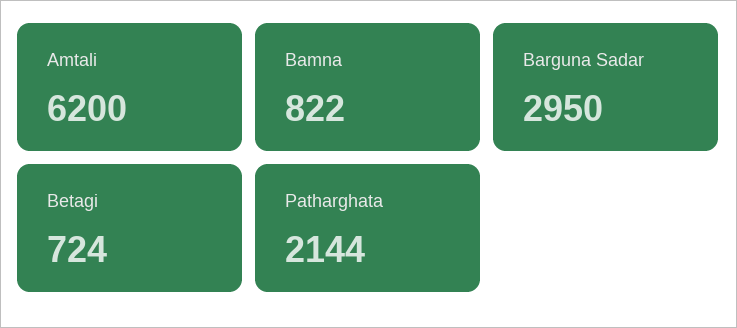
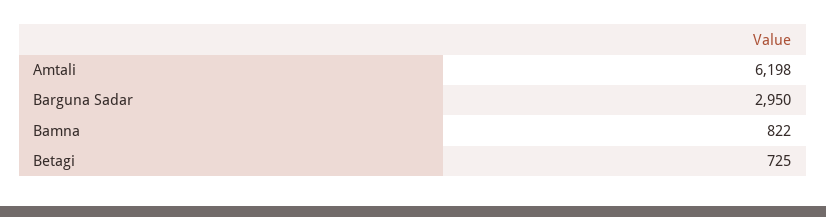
Amtali: 6200 -> 6198
Betagi: 724 -> 725
Patharghata: 2144 -> none

